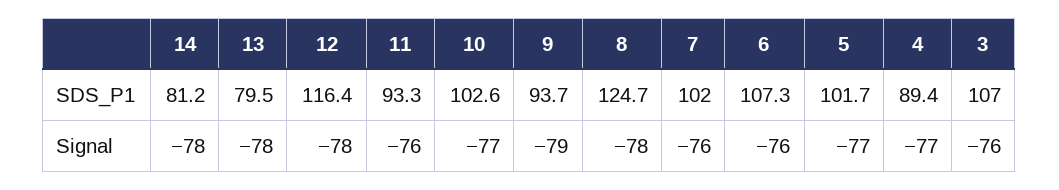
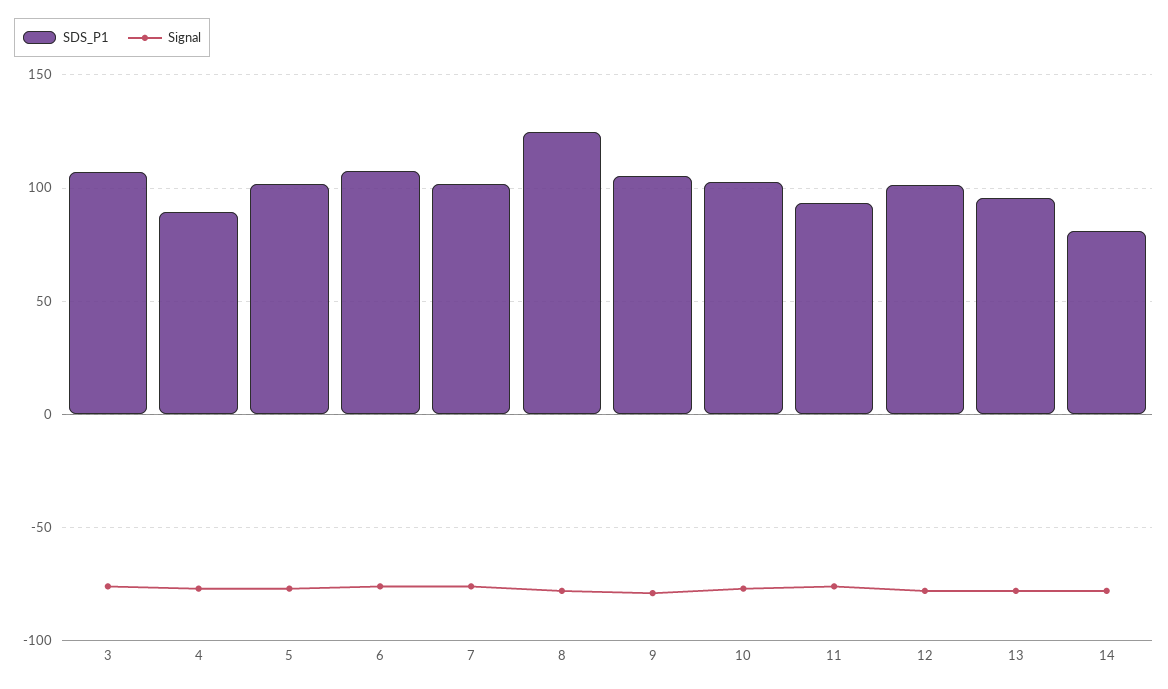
SDS_P1, 13: 79.5 -> 95
SDS_P1, 12: 116.4 -> 100
SDS_P1, 9: 93.7 -> 105

